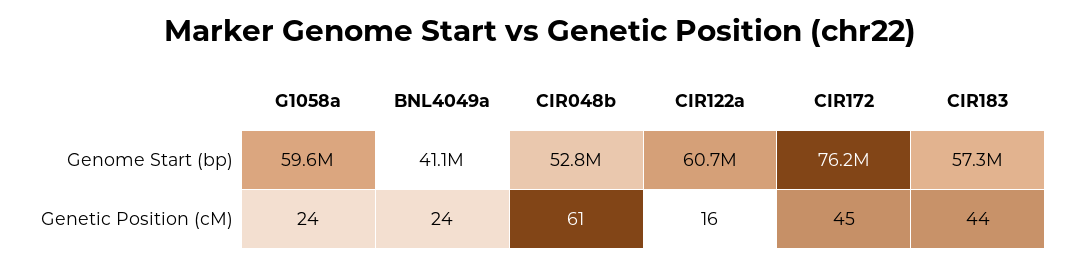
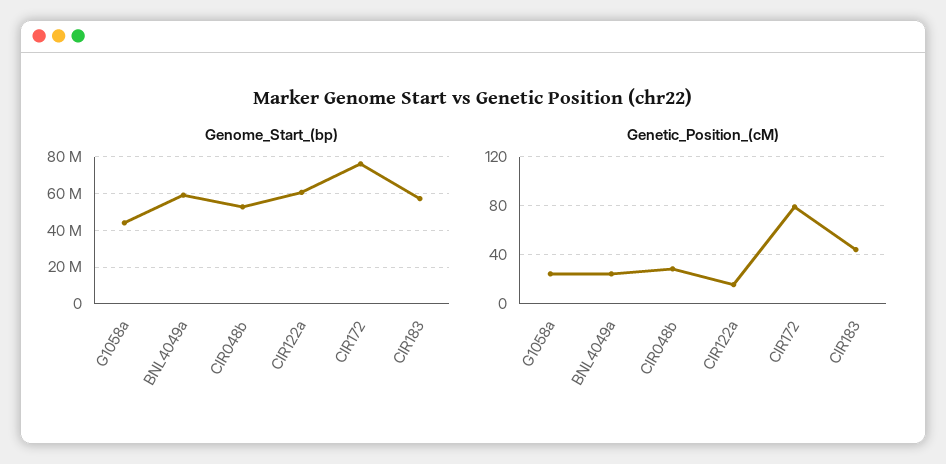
Genome Start (bp), G1058a: 59600000 -> 45000000
Genome Start (bp), BNL4049a: 41100000 -> 60000000
Genetic Position (cM), CIR048b: 61 -> 30
Genetic Position (cM), CIR172: 45 -> 80

